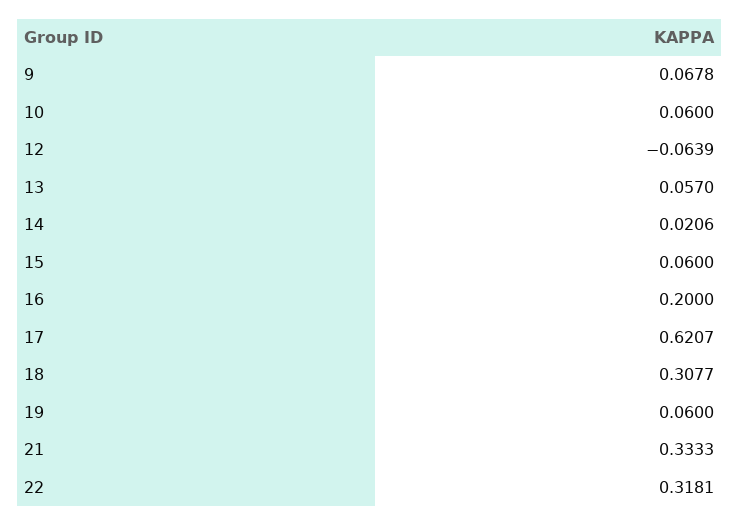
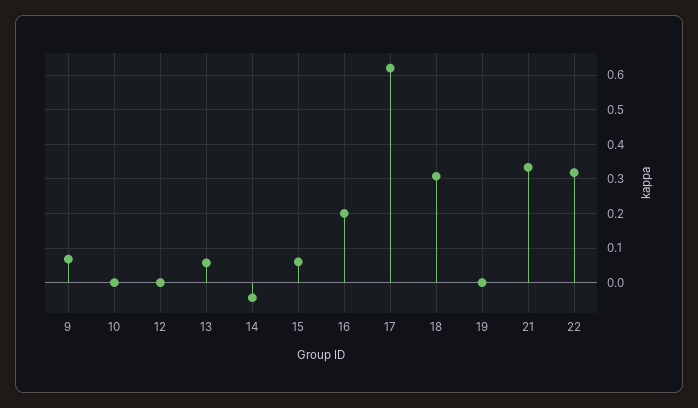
10: 0.06 -> 0
12: -0.0639 -> 0
14: 0.0206 -> -0.04
19: 0.06 -> 0

